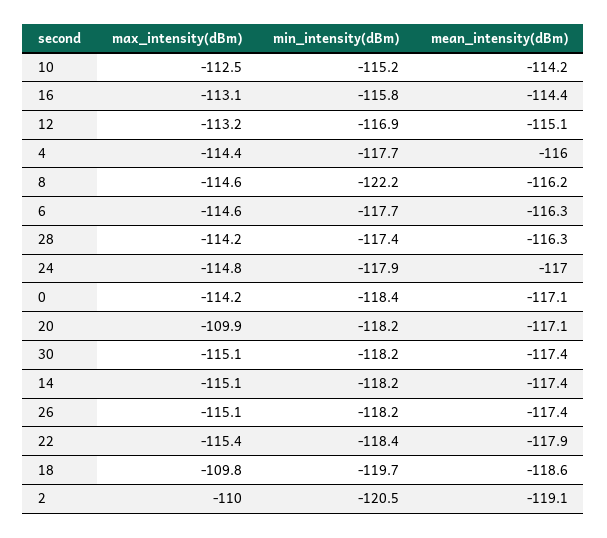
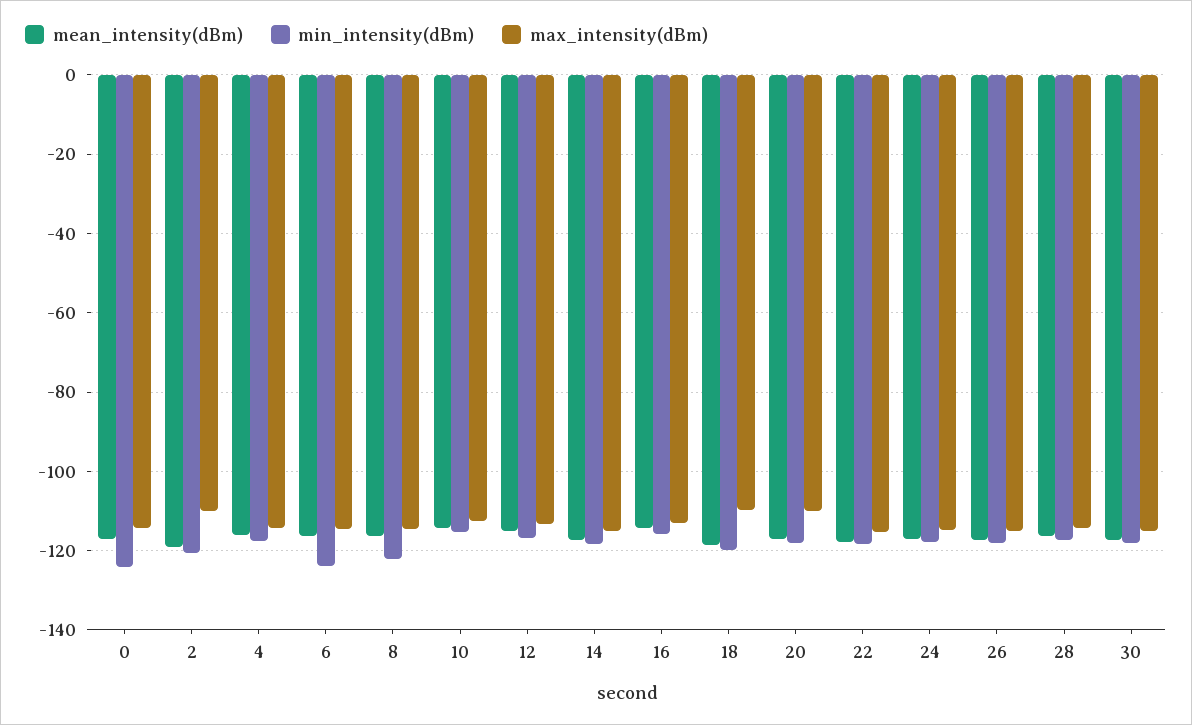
min_intensity(dBm), 6: -117.7 -> -124
min_intensity(dBm), 0: -118.4 -> -124

